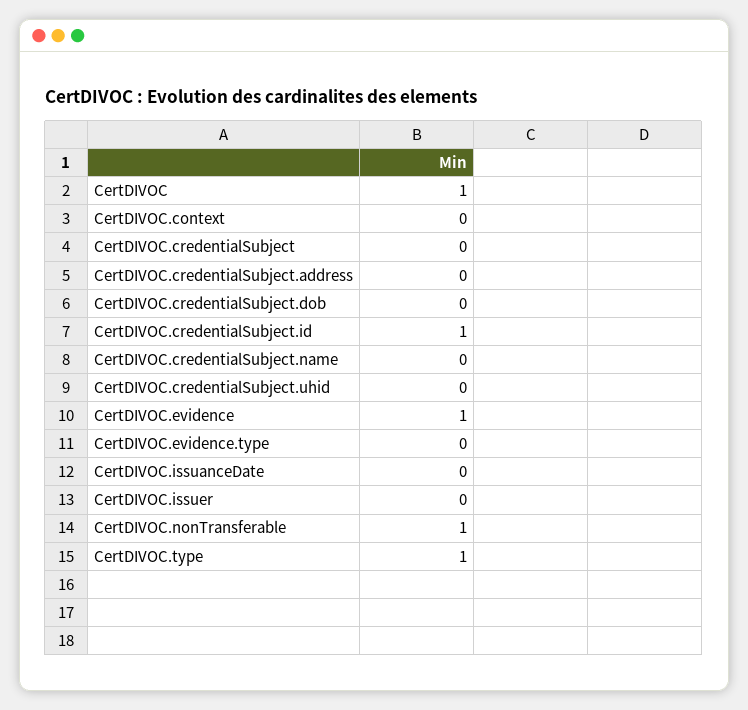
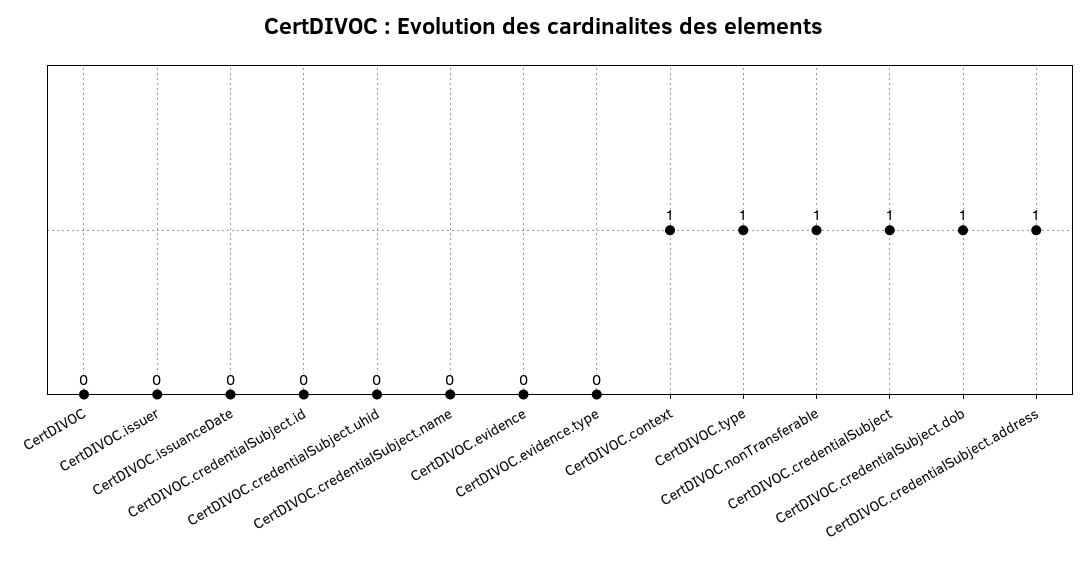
CertDIVOC: 1 -> 0
CertDIVOC.context: 0 -> 1
CertDIVOC.credentialSubject: 0 -> 1
CertDIVOC.credentialSubject.address: 0 -> 1
CertDIVOC.credentialSubject.dob: 0 -> 1
CertDIVOC.credentialSubject.id: 1 -> 0
CertDIVOC.evidence: 1 -> 0

